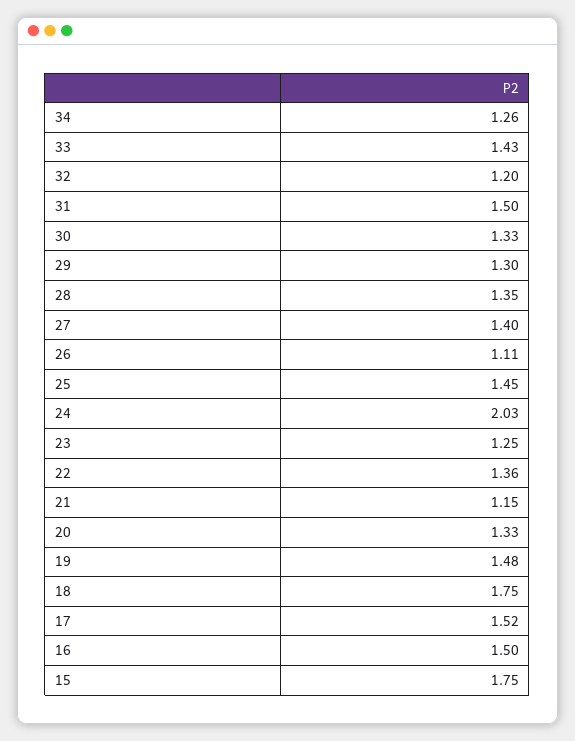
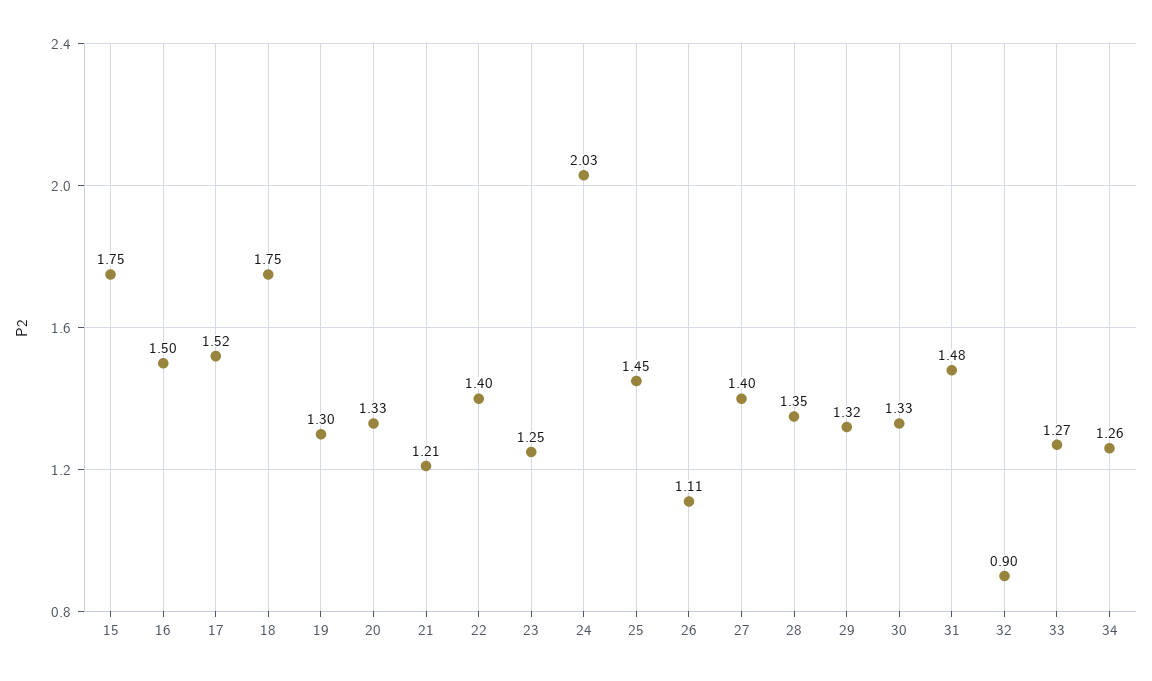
33: 1.43 -> 1.27
32: 1.2 -> 0.9
31: 1.5 -> 1.48
29: 1.3 -> 1.32
22: 1.36 -> 1.4
21: 1.15 -> 1.21
19: 1.48 -> 1.3

